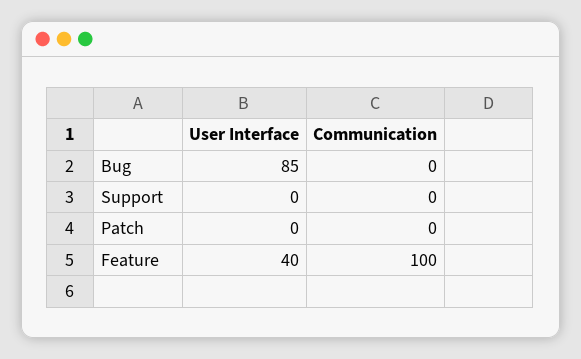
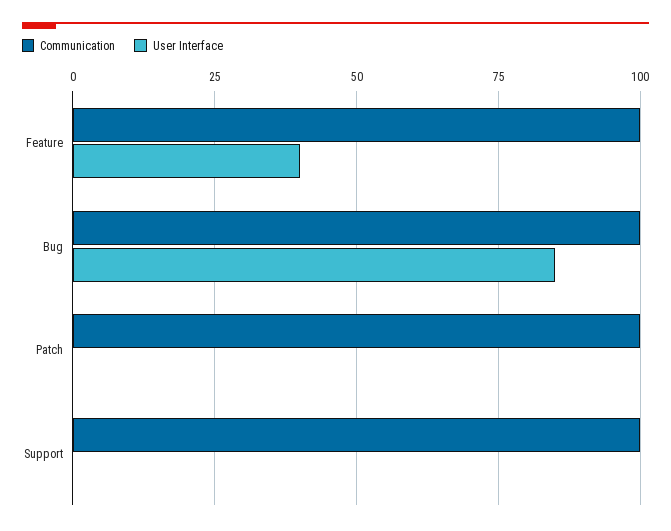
Communication, Bug: 0 -> 100
Communication, Support: 0 -> 100
Communication, Patch: 0 -> 100

